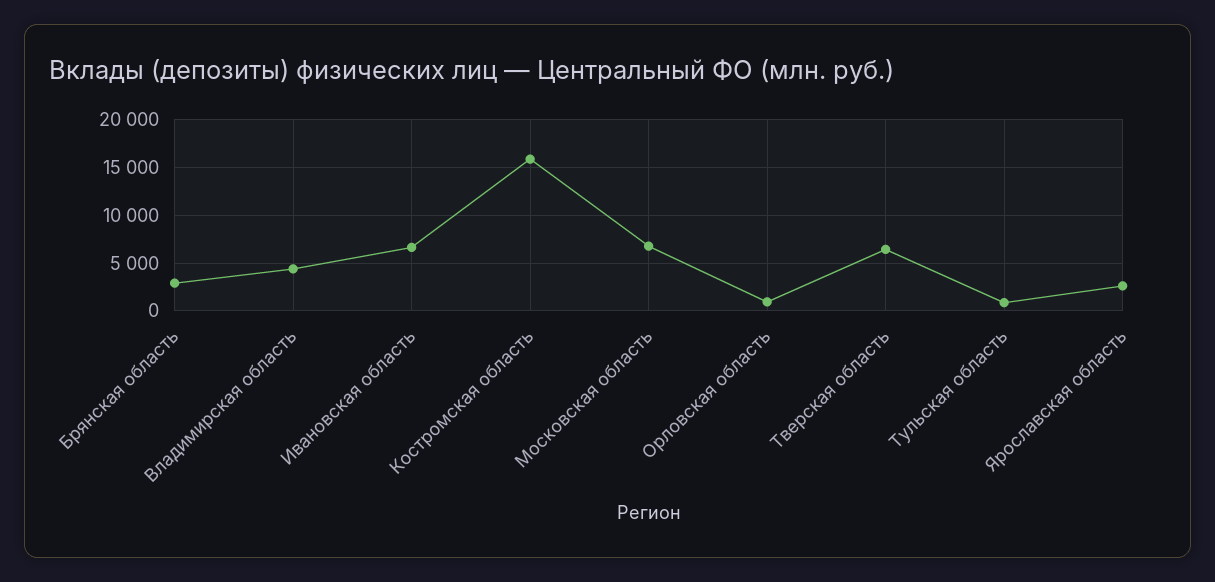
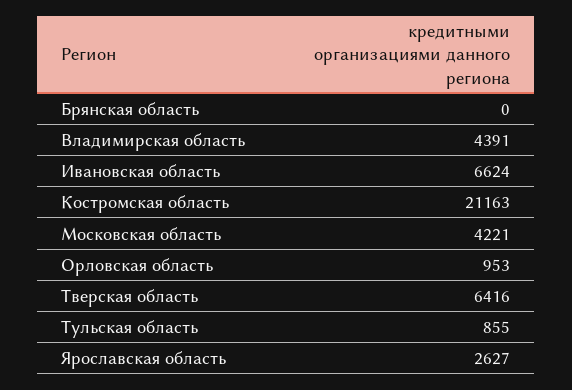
Брянская область: 3000 -> 0
Костромская область: 16000 -> 21163
Московская область: 7000 -> 4221

